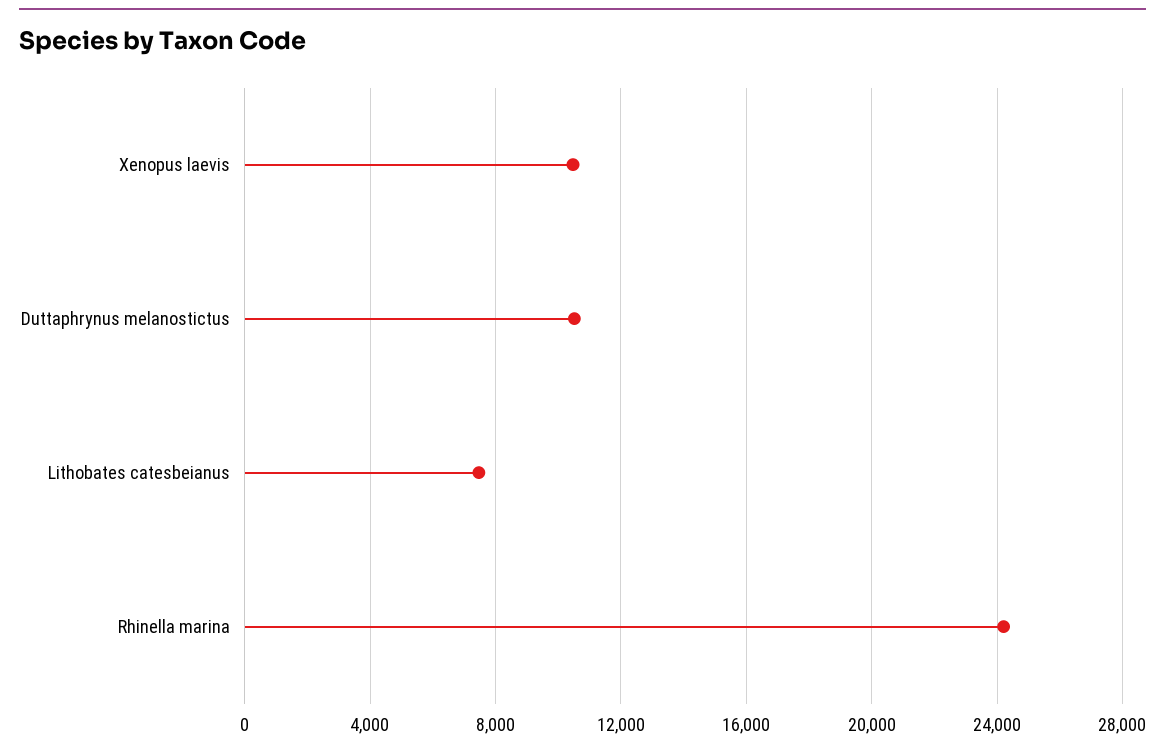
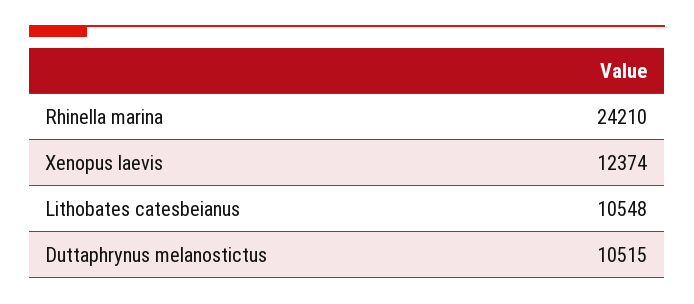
Xenopus laevis: 10500 -> 12374
Lithobates catesbeianus: 7500 -> 10548

